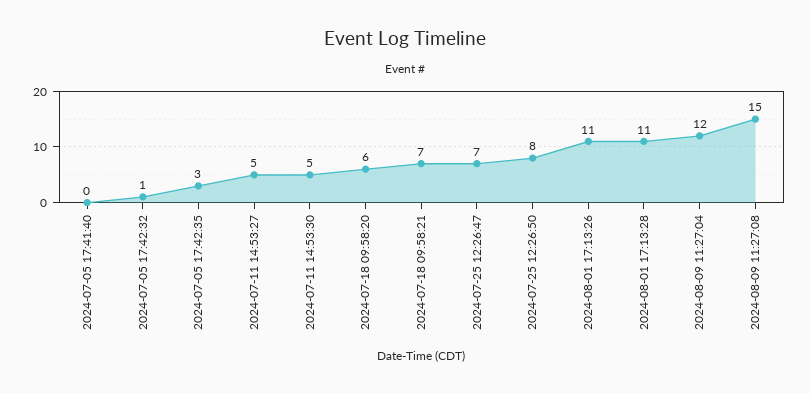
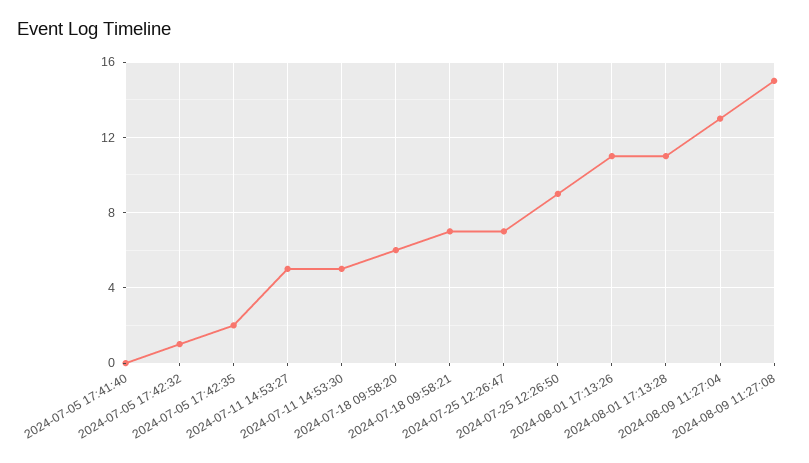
2024-07-05 17:42:35: 3 -> 2
2024-07-25 12:26:50: 8 -> 9
2024-08-09 11:27:04: 12 -> 13

